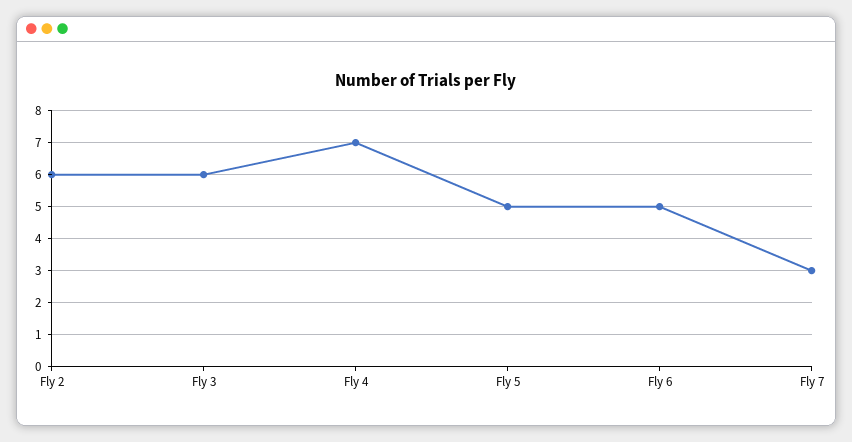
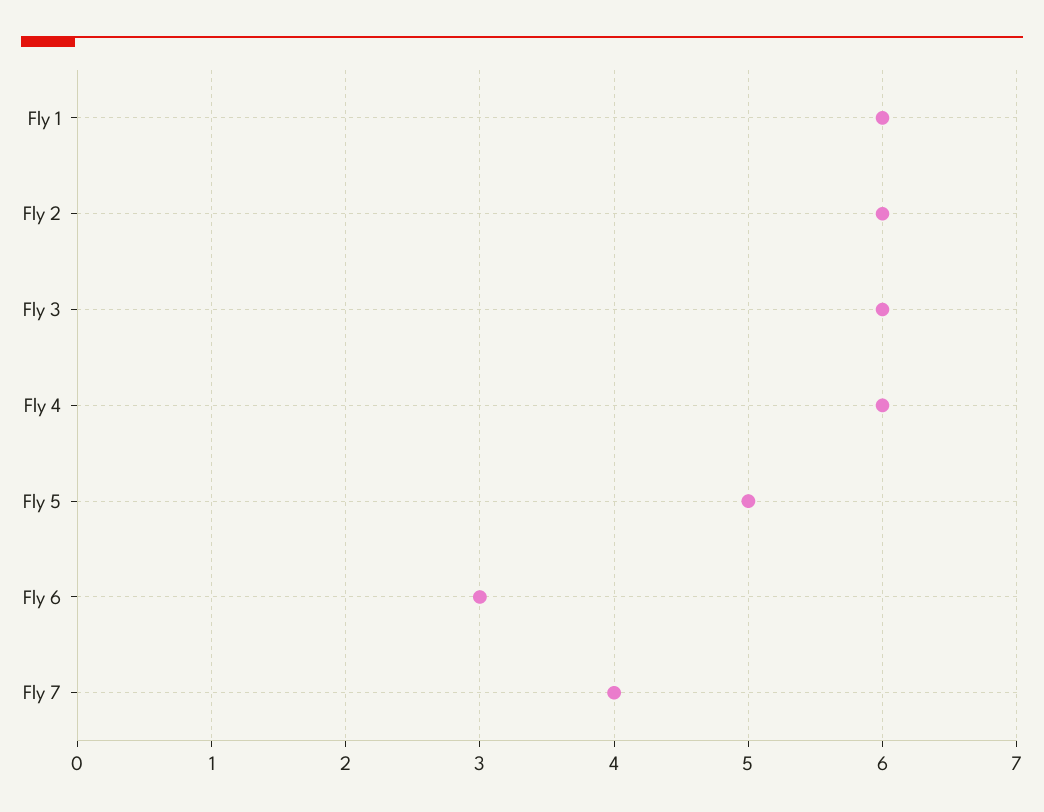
Fly 4: 7 -> 6
Fly 6: 5 -> 3
Fly 7: 3 -> 4
Fly 1: none -> 6

